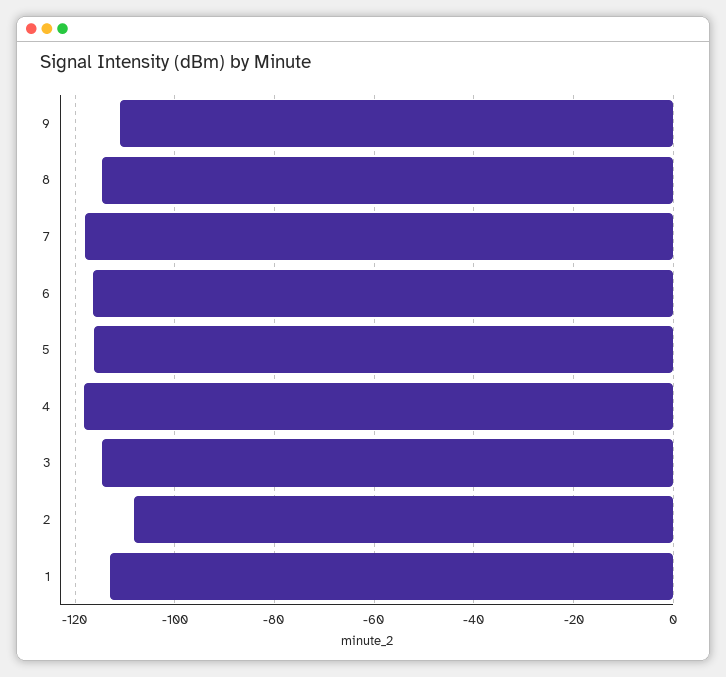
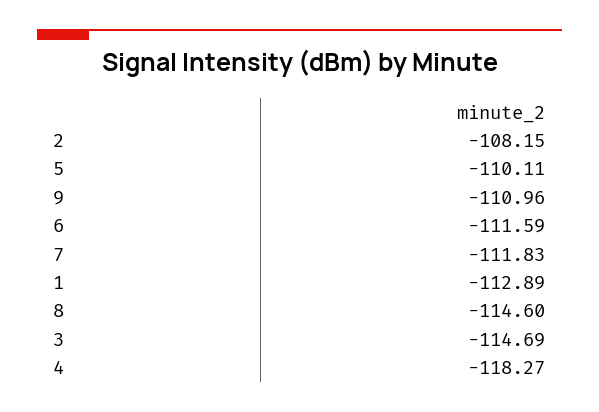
7: -118 -> -111.83
6: -116 -> -111.59
5: -116 -> -110.11

